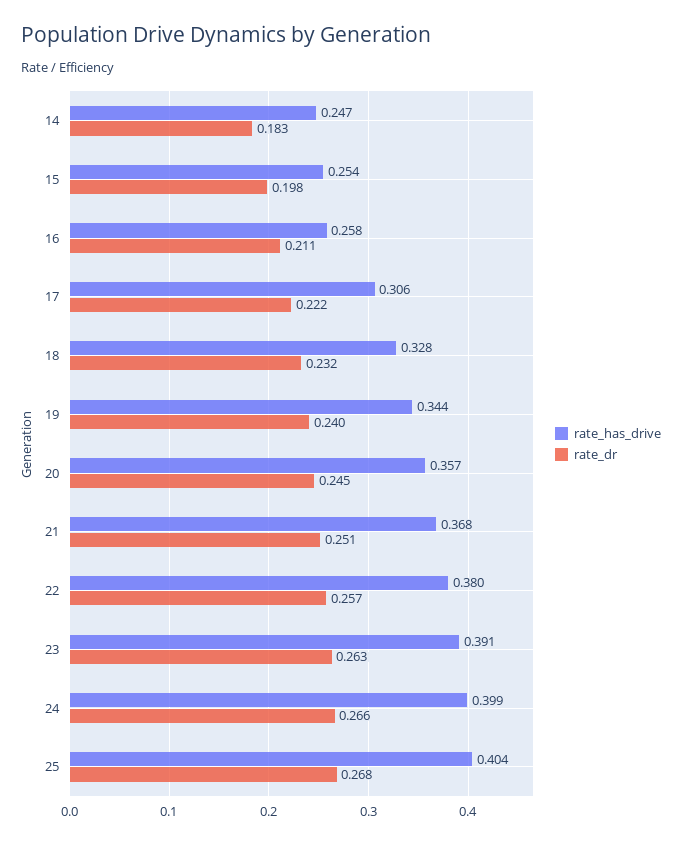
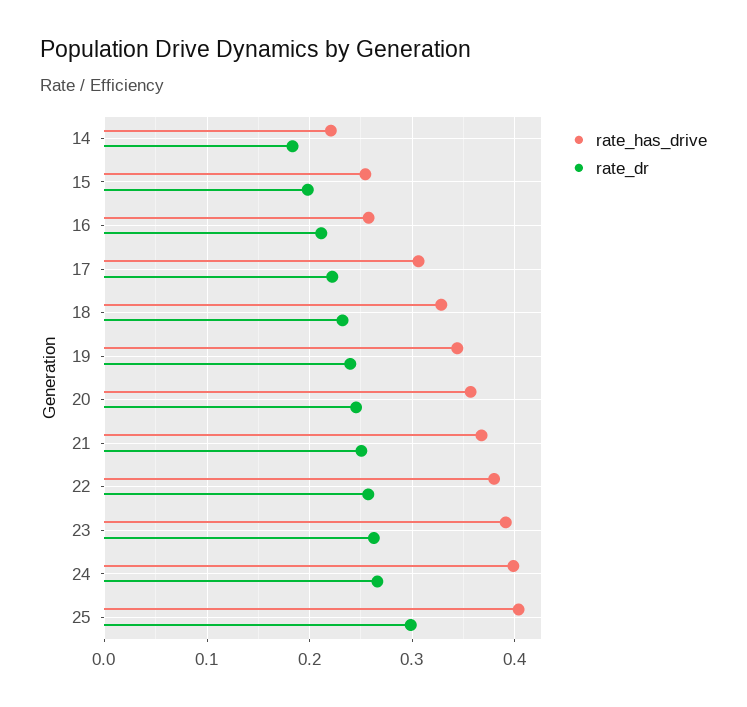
rate_has_drive, 14: 0.247 -> 0.22
rate_dr, 25: 0.268 -> 0.3

